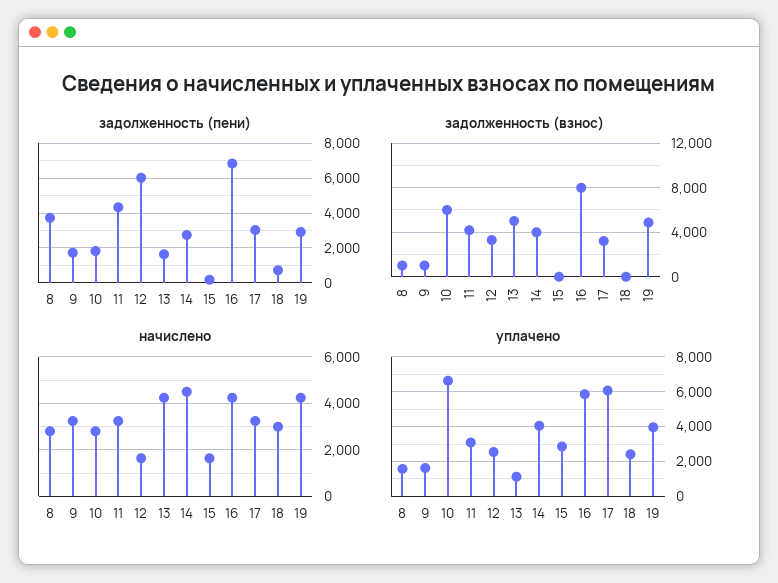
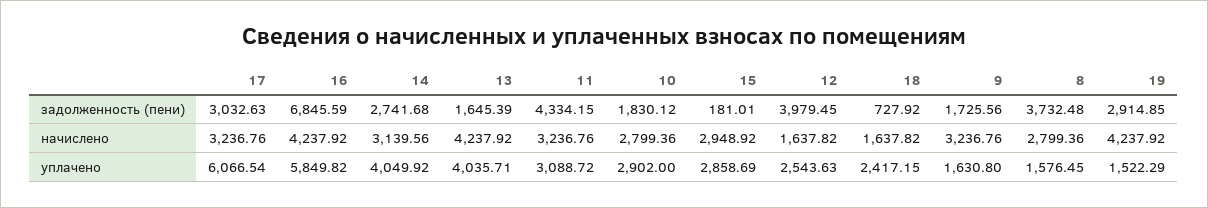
задолженность (пени), 12: 6000 -> 3979.45
задолженность (взнос), 8: 1000 -> none
задолженность (взнос), 9: 1000 -> none
задолженность (взнос), 10: 6000 -> none
задолженность (взнос), 11: 4000 -> none
задолженность (взнос), 12: 3000 -> none
задолженность (взнос), 13: 5000 -> none
задолженность (взнос), 14: 4000 -> none
задолженность (взнос), 15: 0 -> none
задолженность (взнос), 16: 8000 -> none
задолженность (взнос), 17: 3000 -> none
задолженность (взнос), 18: 0 -> none
задолженность (взнос), 19: 5000 -> none
начислено, 14: 4500 -> 3139.56
начислено, 15: 1500 -> 2948.92
начислено, 18: 3000 -> 1637.82
уплачено, 10: 6500 -> 2902
уплачено, 13: 1000 -> 4035.71
уплачено, 19: 4000 -> 1522.29

